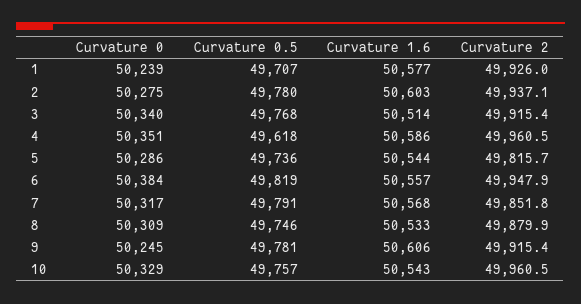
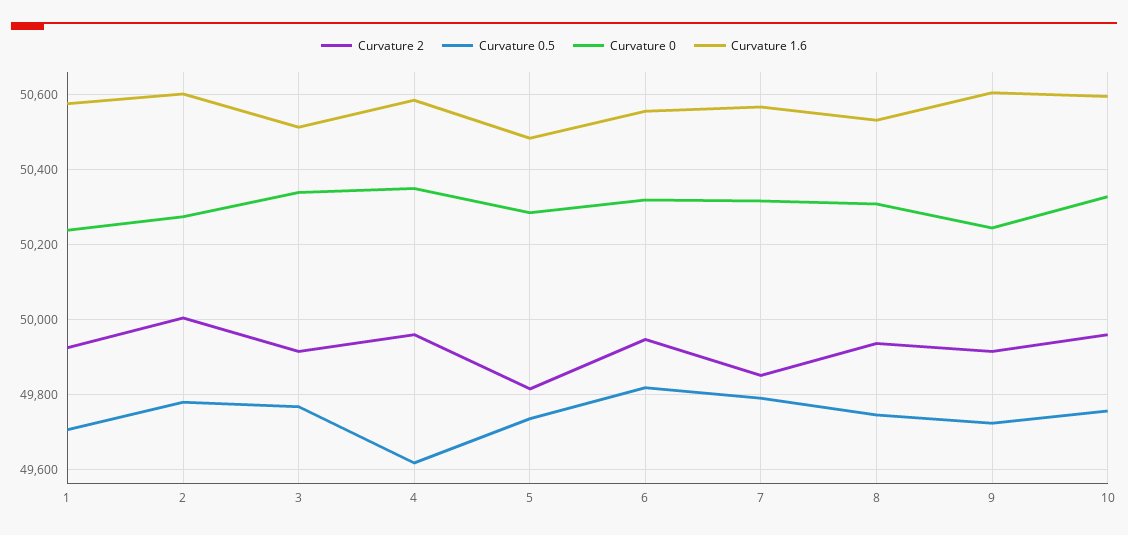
Curvature 2, 2: 49937.1 -> 50000
Curvature 1.6, 5: 50544 -> 50480
Curvature 0, 6: 50384 -> 50320
Curvature 2, 8: 49879.9 -> 49940
Curvature 0.5, 9: 49781 -> 49720
Curvature 1.6, 10: 50543 -> 50600

